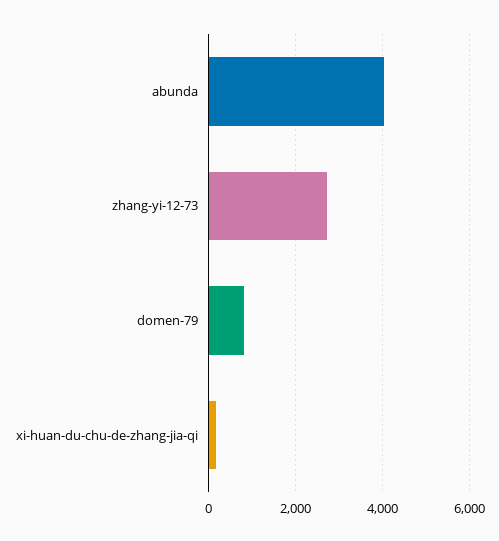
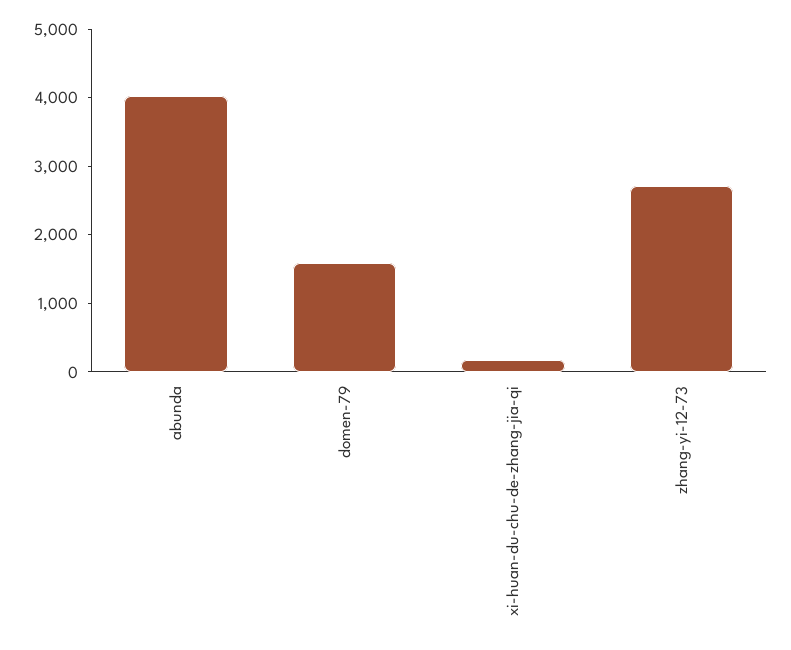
domen-79: 800 -> 1600

